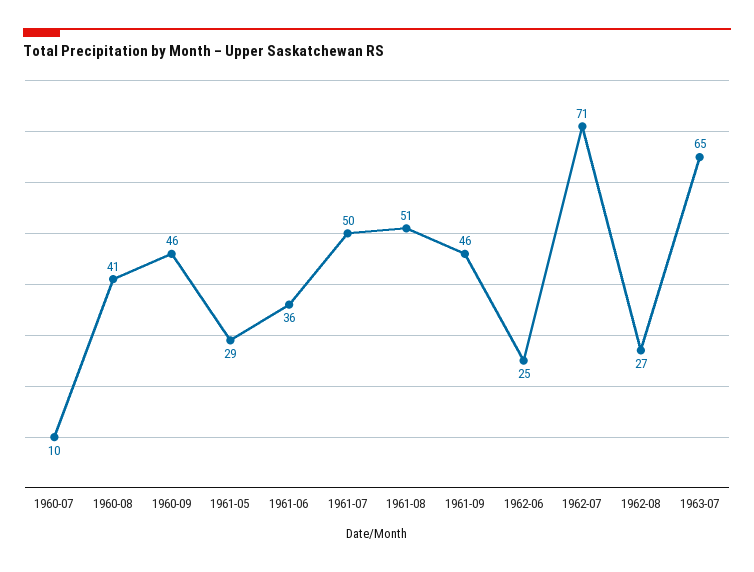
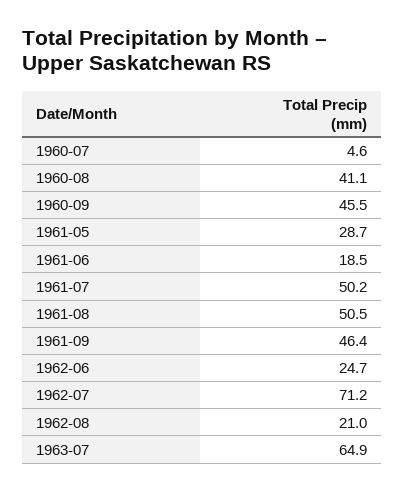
1960-07: 10 -> 4.6
1961-06: 36 -> 18.5
1962-08: 27 -> 21

